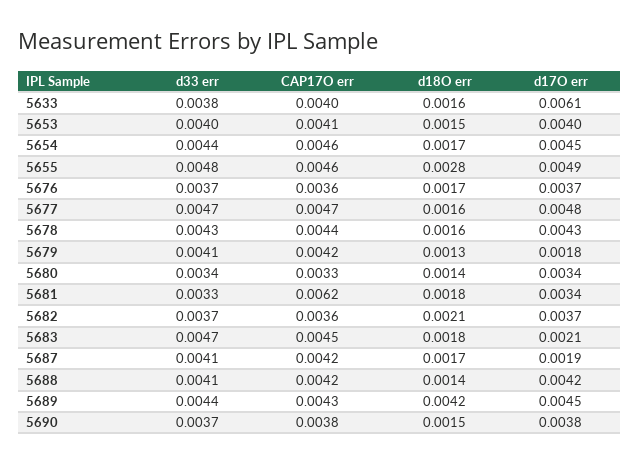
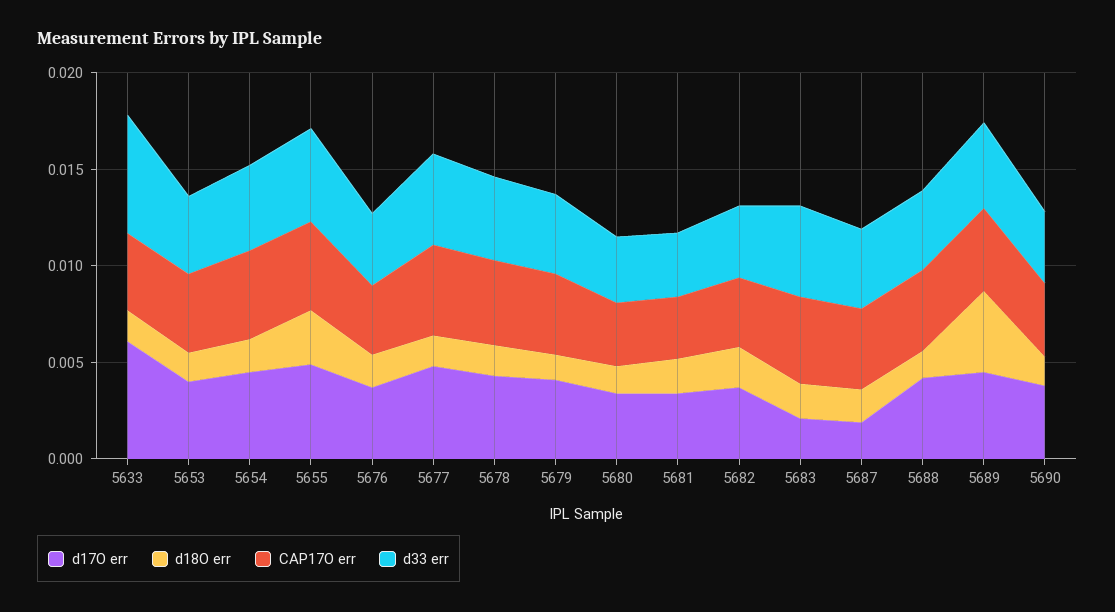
d33 err, 5633: 0.0038 -> 0.006
d17O err, 5679: 0.0018 -> 0.004
CAP17O err, 5681: 0.0062 -> 0.003

